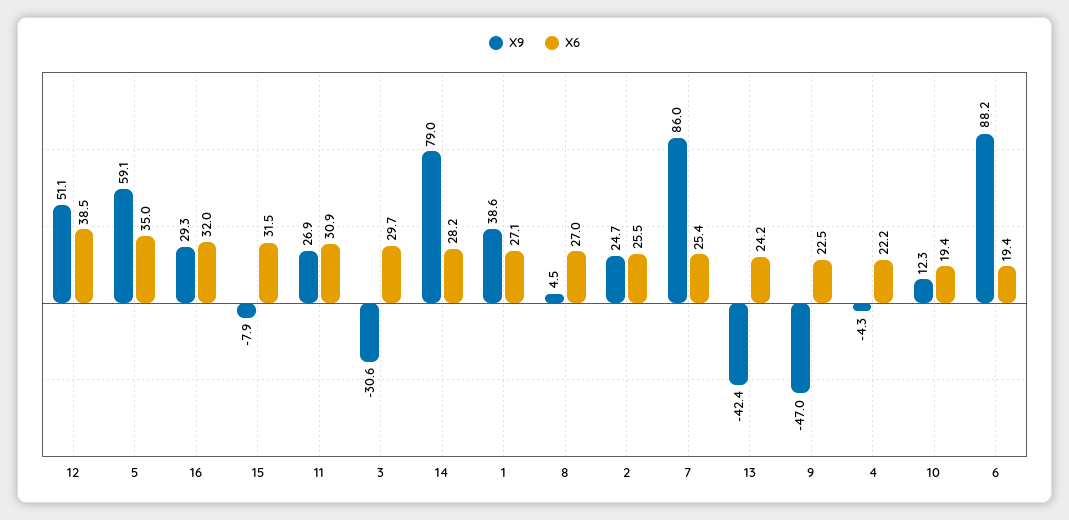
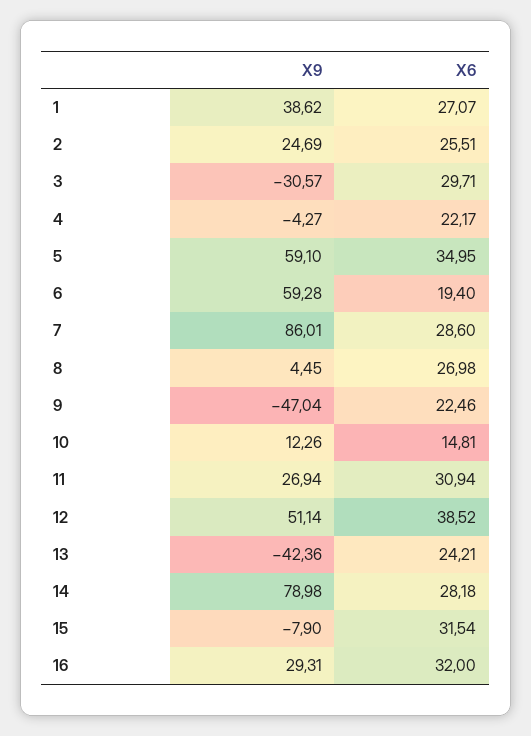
X6, 7: 25.4 -> 28.6
X6, 10: 19.4 -> 14.81
X9, 6: 88.2 -> 59.28

